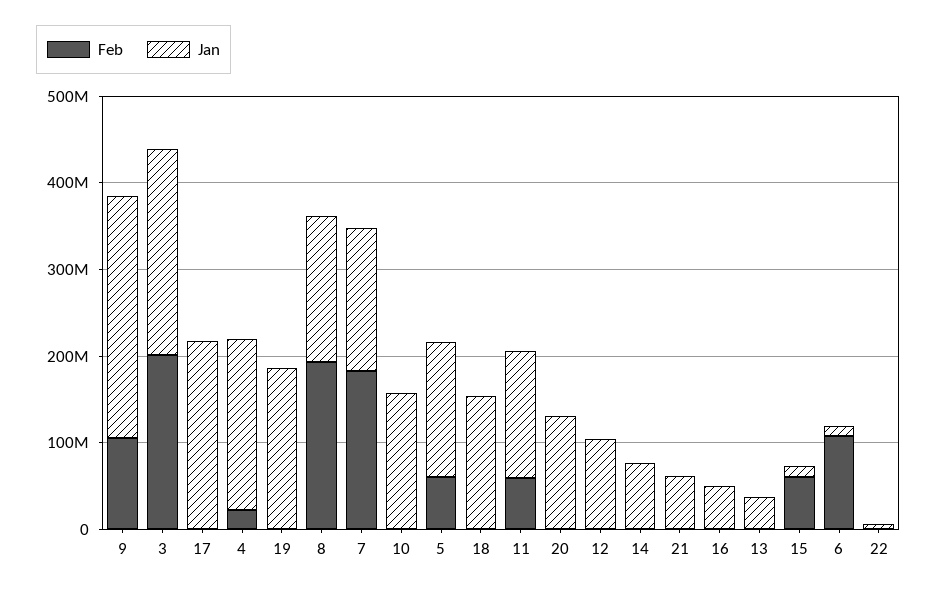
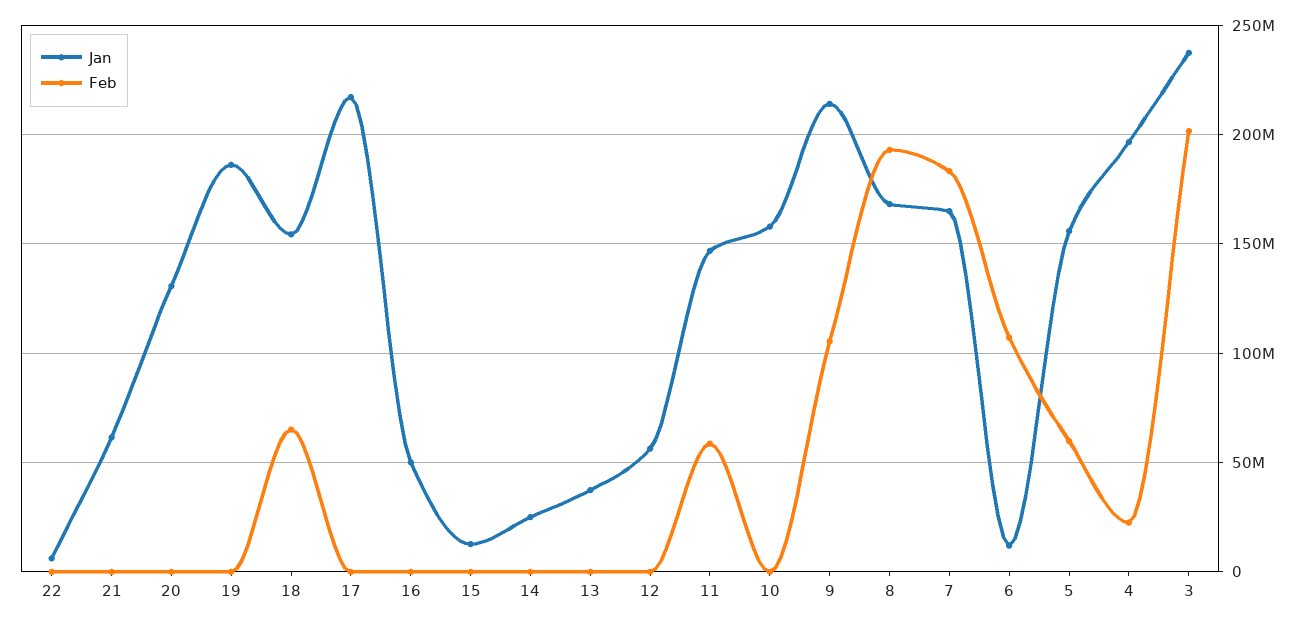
Jan, 9: 280000000 -> 215000000
Feb, 18: 0 -> 65000000
Jan, 12: 100000000 -> 55000000
Jan, 14: 80000000 -> 25000000
Feb, 15: 60000000 -> 0

